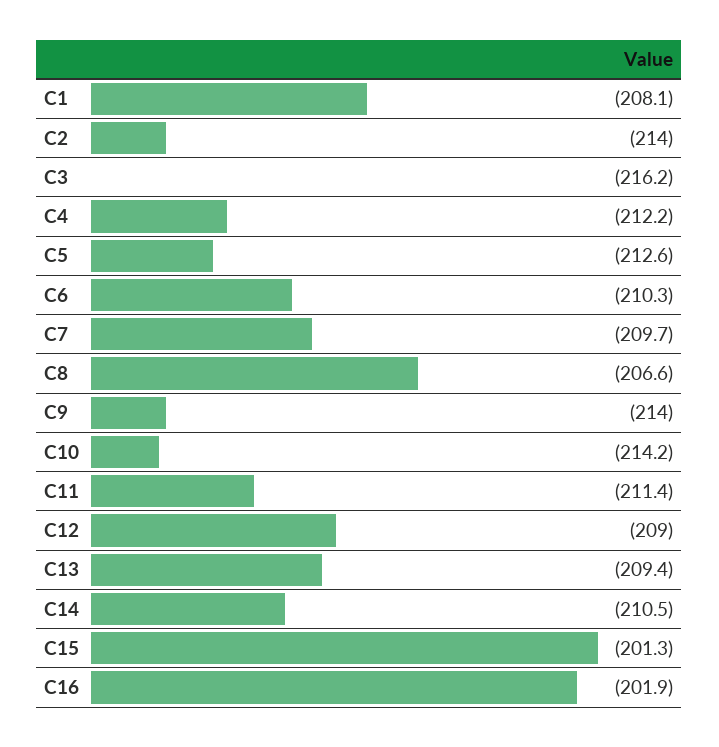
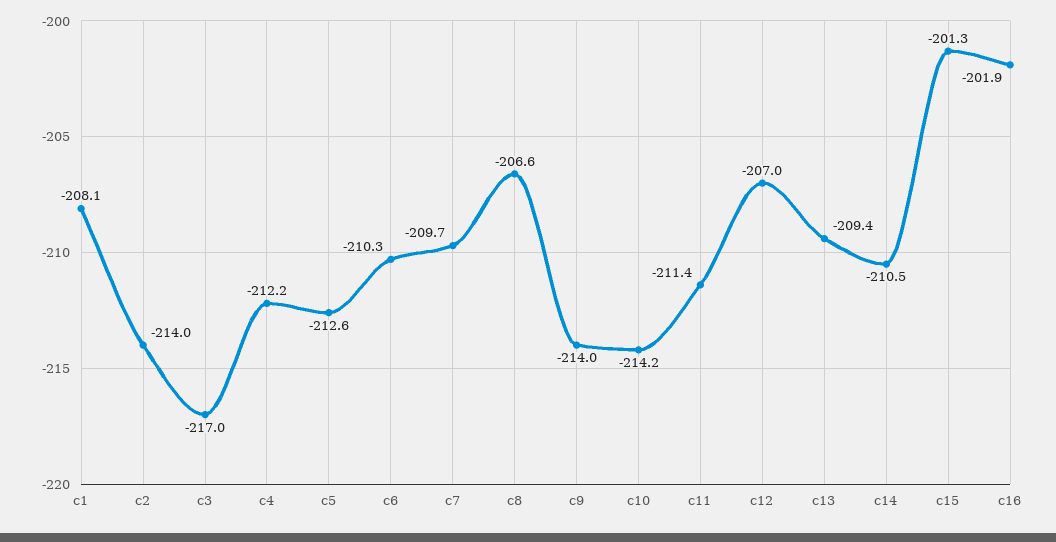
C3: -216.2 -> -217
C12: -209 -> -207

